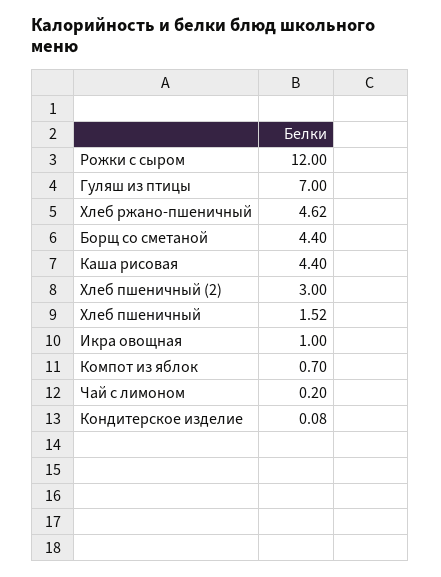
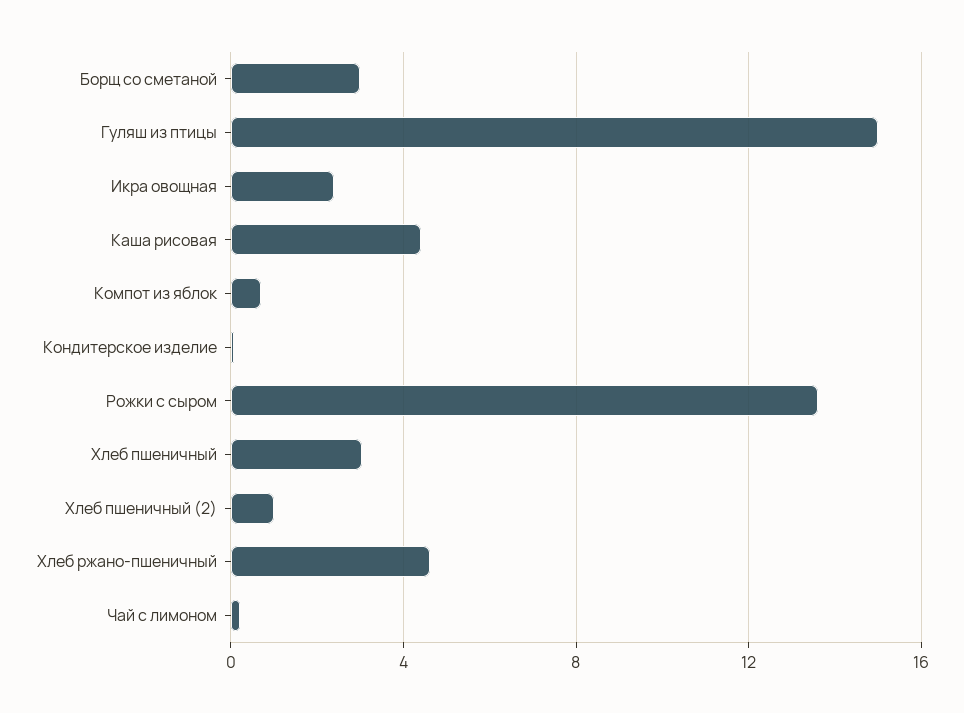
Рожки с сыром: 12 -> 13.5
Гуляш из птицы: 7 -> 15
Борщ со сметаной: 4.4 -> 3
Хлеб пшеничный (2): 3 -> 1
Хлеб пшеничный: 1.52 -> 3
Икра овощная: 1 -> 2.5

